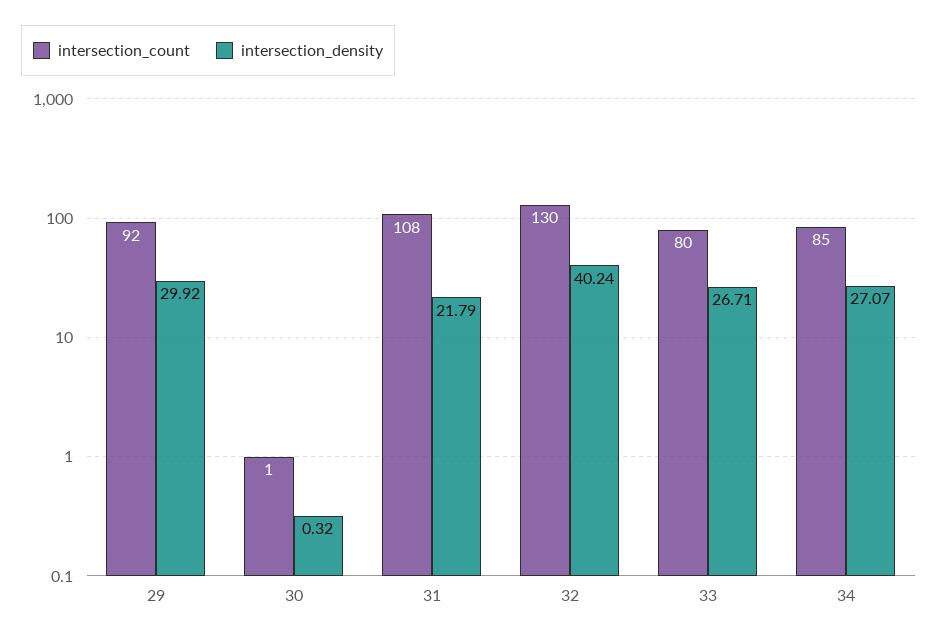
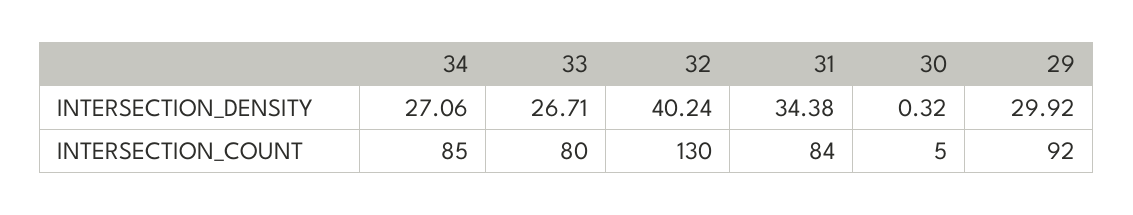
intersection_count, 30: 1 -> 5
intersection_count, 31: 108 -> 84
intersection_density, 31: 21.79 -> 34.38
intersection_density, 34: 27.07 -> 27.06

